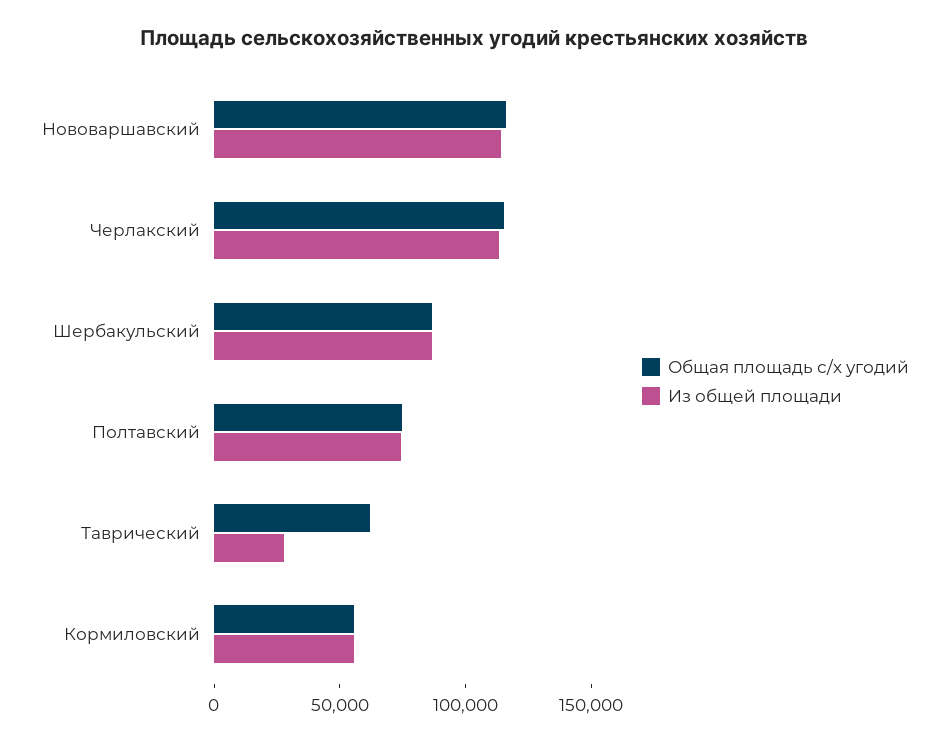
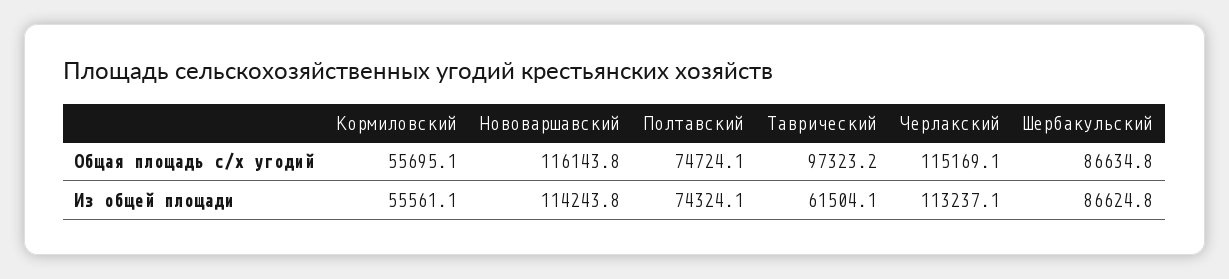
Общая площадь с/х угодий, Таврический: 60000 -> 97323.2
Из общей площади, Таврический: 30000 -> 61504.1

